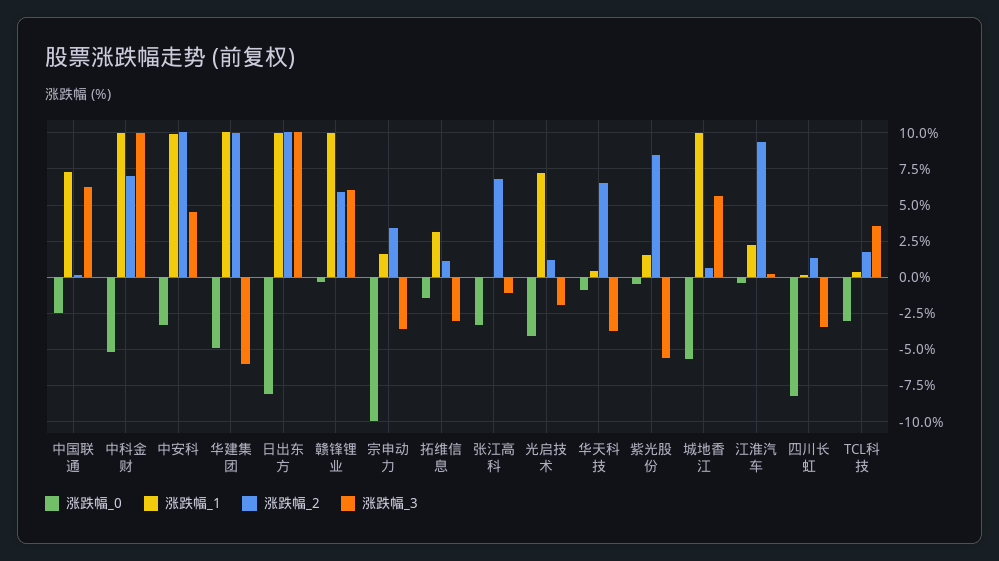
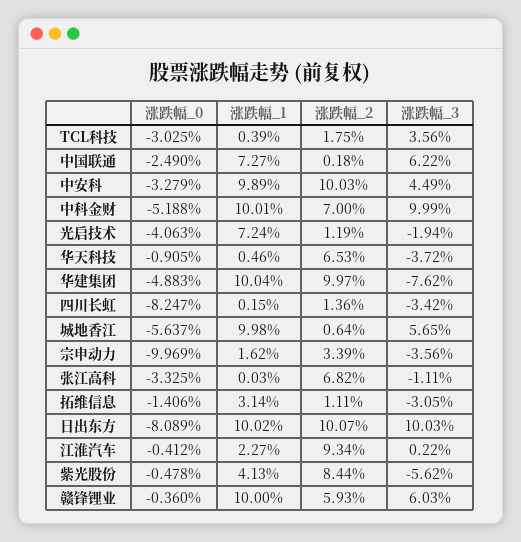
涨跌幅_3, 华建集团: -6 -> -7.62
涨跌幅_1, 紫光股份: 1.5 -> 4.13

